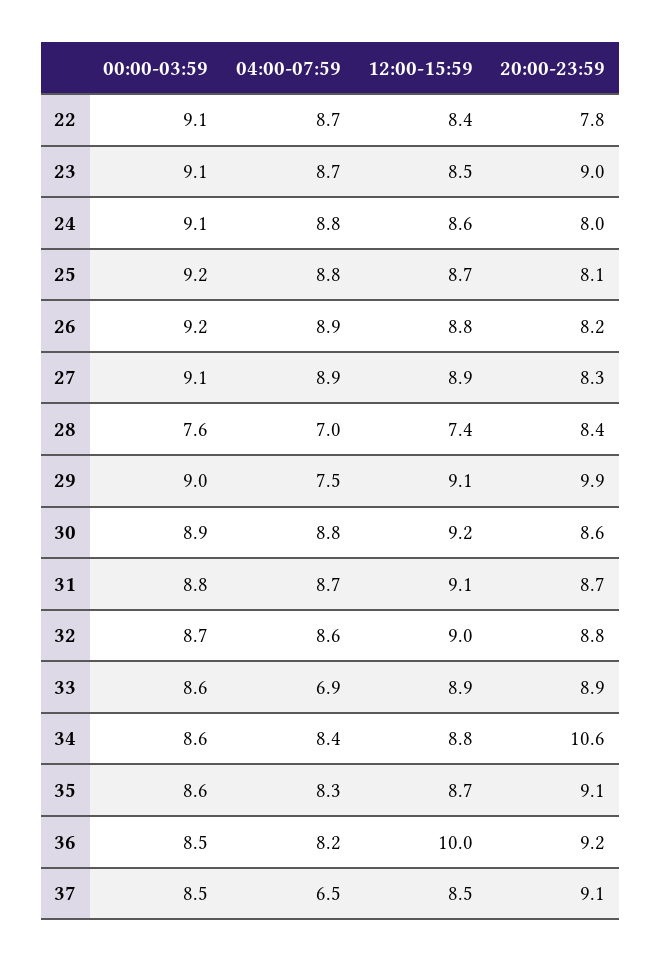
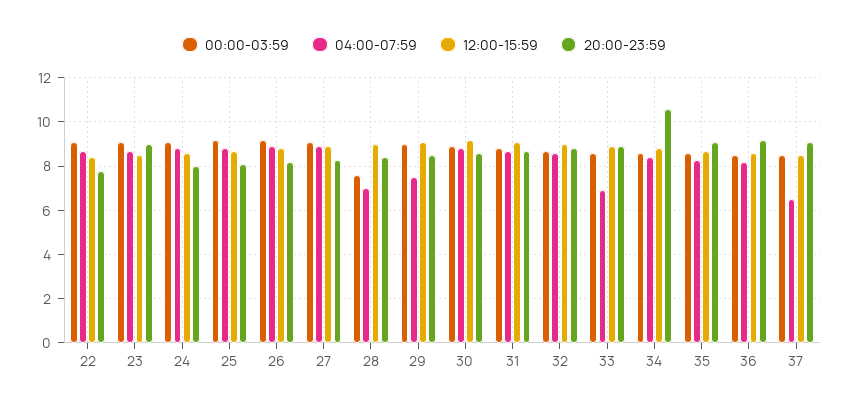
12:00-15:59, 28: 7.4 -> 9
20:00-23:59, 29: 9.9 -> 8.5
12:00-15:59, 36: 10 -> 8.5

